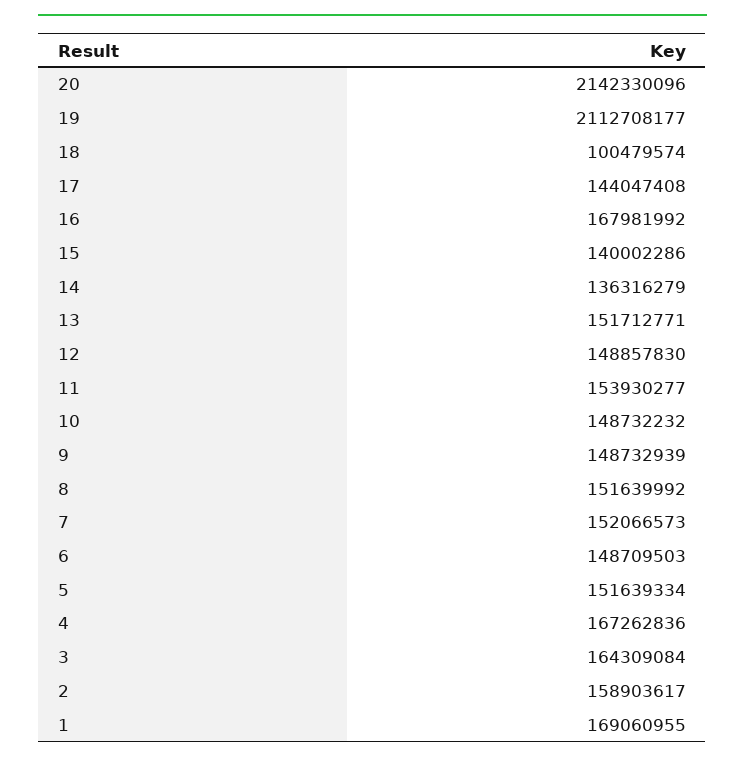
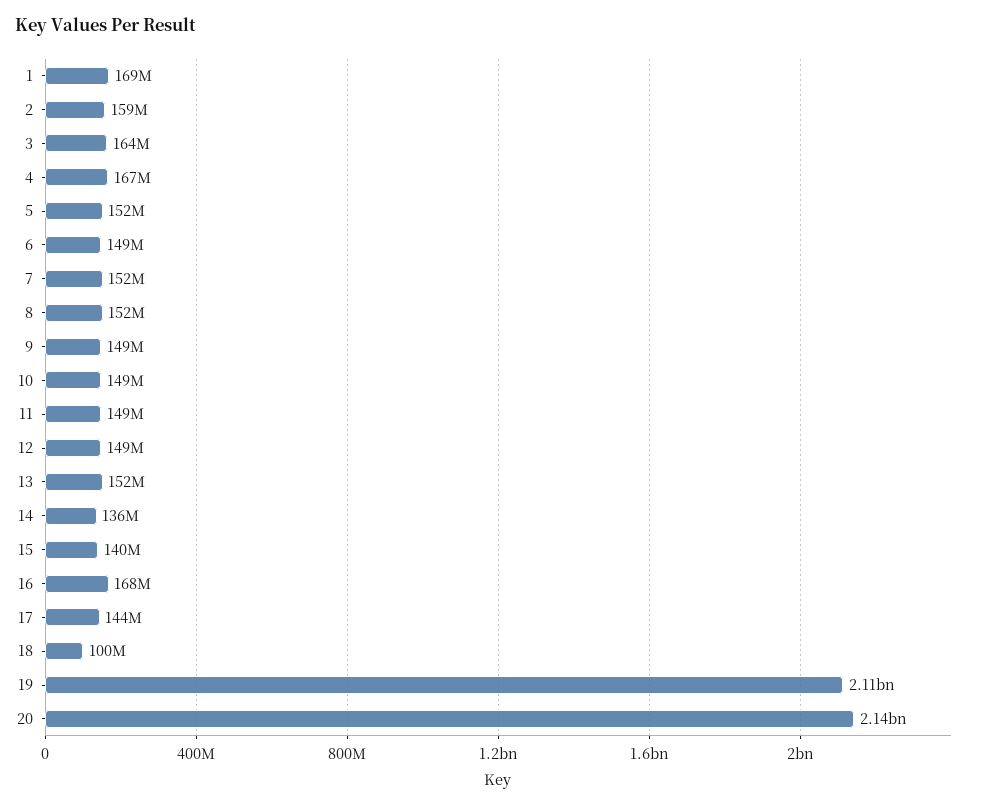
11: 153930277 -> 149000000

